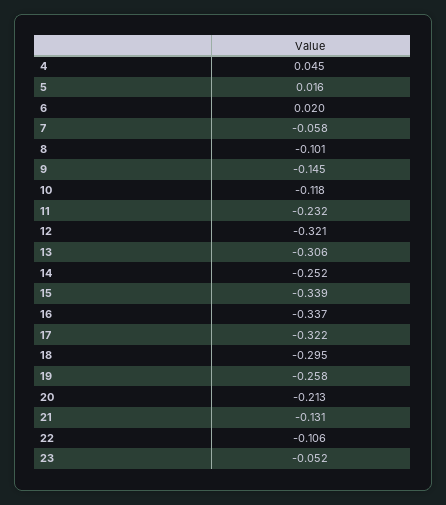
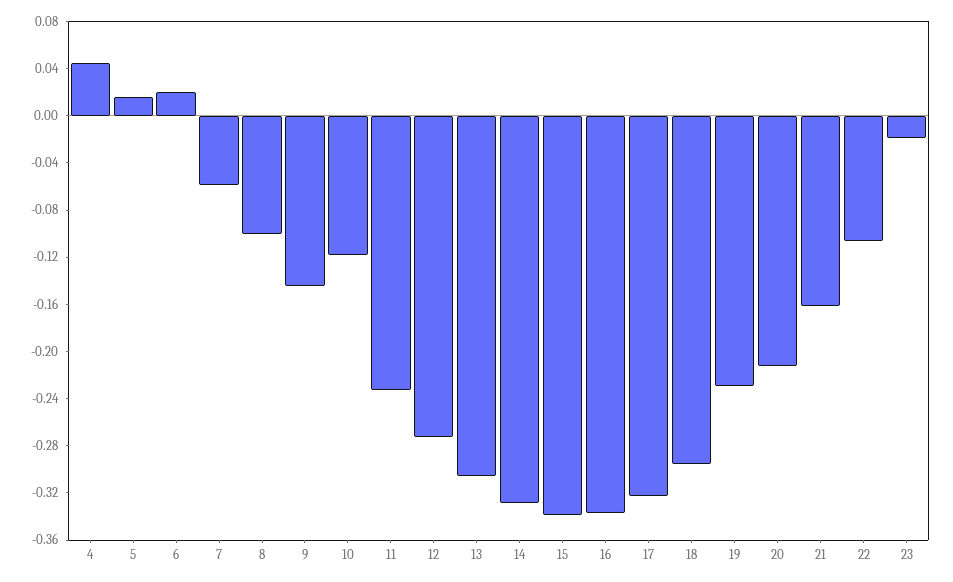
12: -0.321 -> -0.27
14: -0.252 -> -0.33
19: -0.258 -> -0.23
21: -0.131 -> -0.16
23: -0.052 -> -0.02

